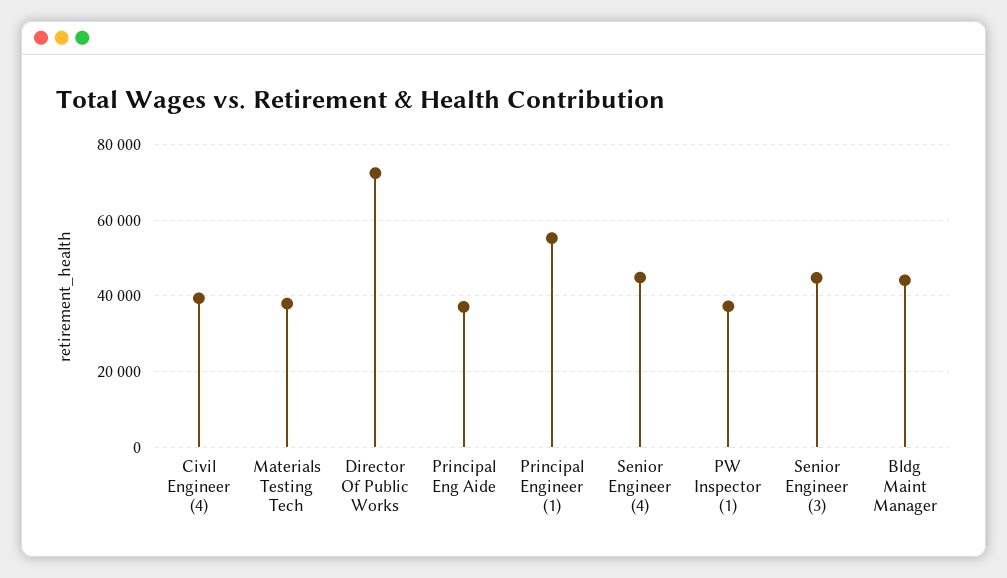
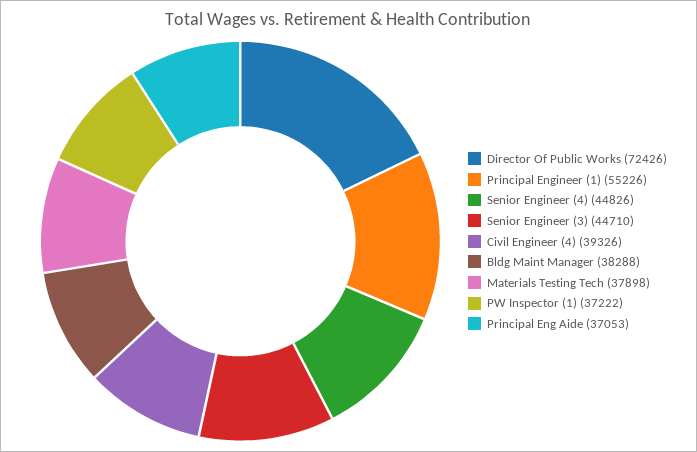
Bldg Maint Manager: 44000 -> 38288

